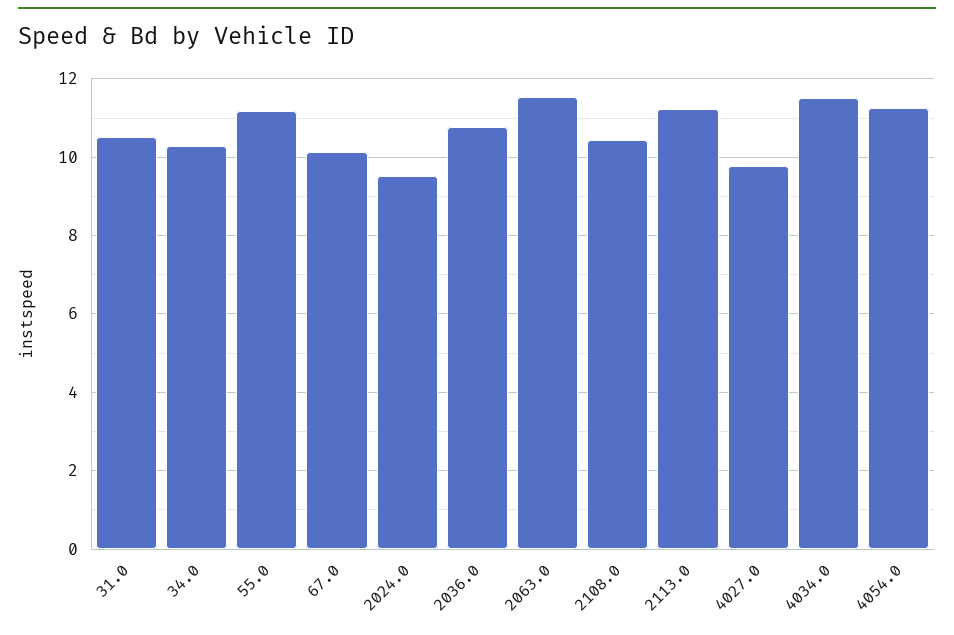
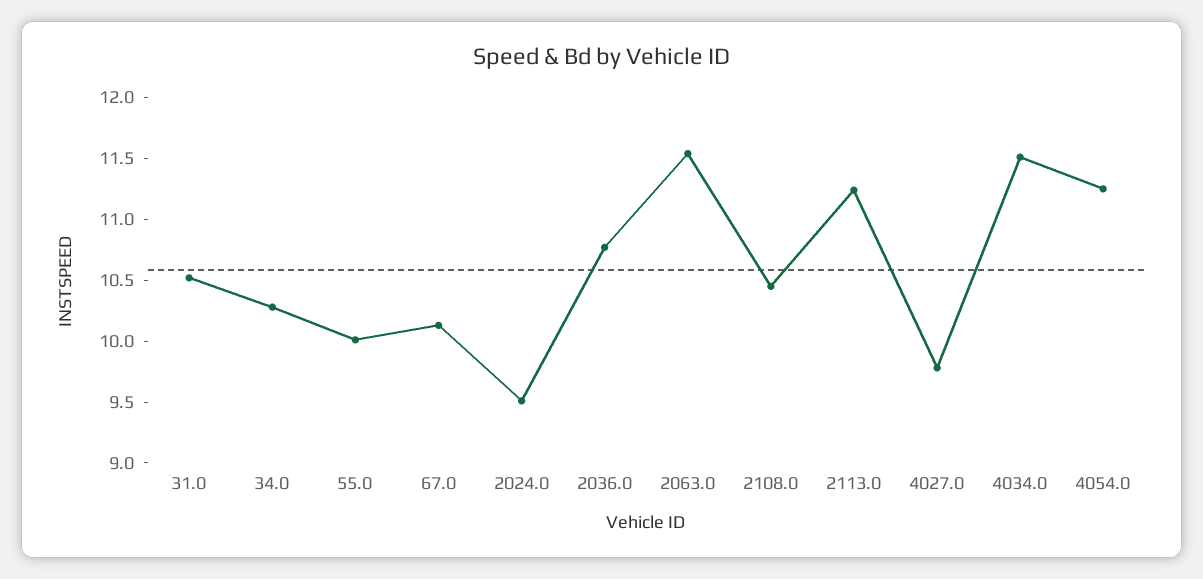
55.0: 11.2 -> 10

